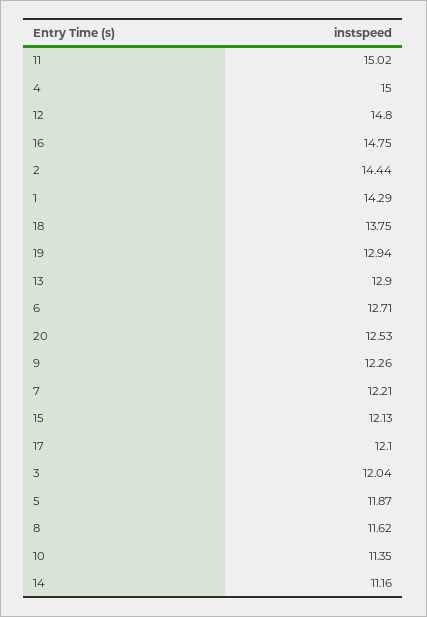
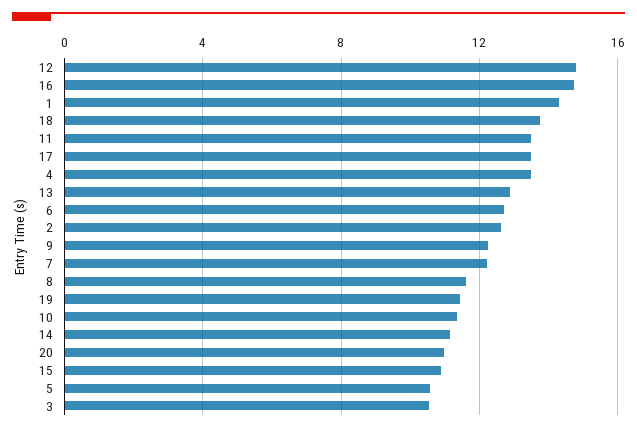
11: 15.02 -> 13.5
4: 15 -> 13.5
2: 14.44 -> 12.5
19: 12.94 -> 11.5
20: 12.53 -> 11
15: 12.13 -> 11
17: 12.1 -> 13.5
3: 12.04 -> 10.5
5: 11.87 -> 10.5

